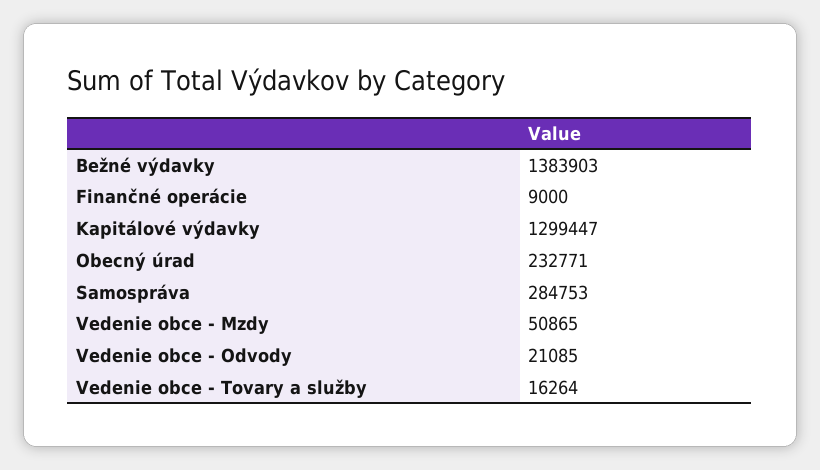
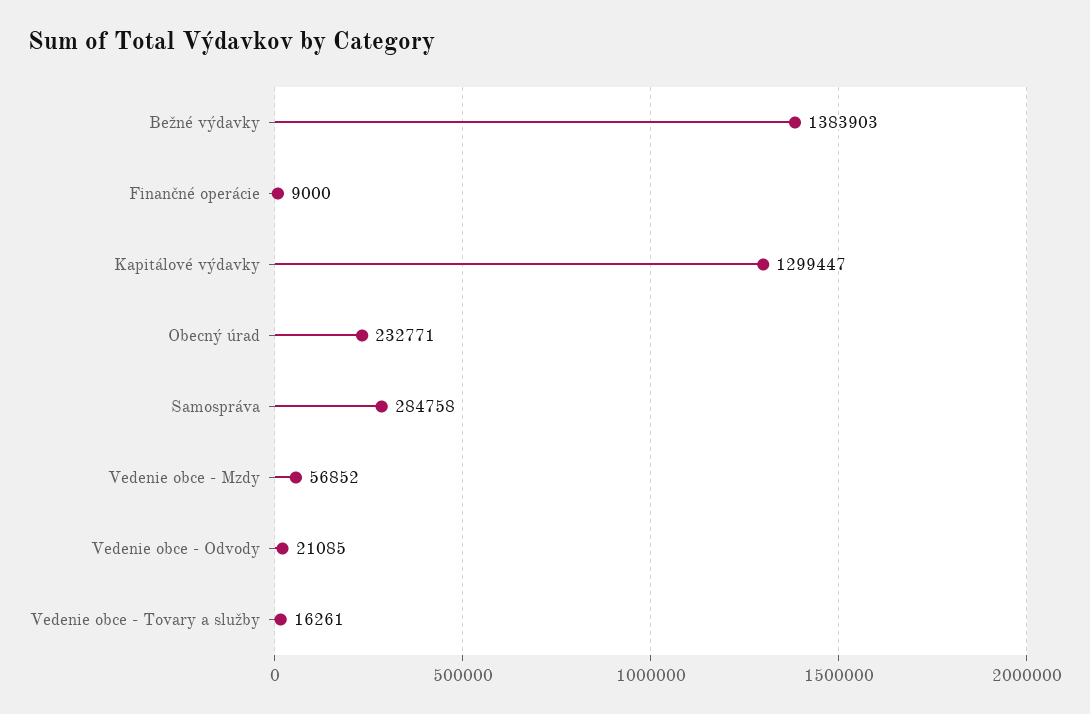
Samospráva: 284753 -> 284758
Vedenie obce - Mzdy: 50865 -> 56852
Vedenie obce - Tovary a služby: 16264 -> 16261

